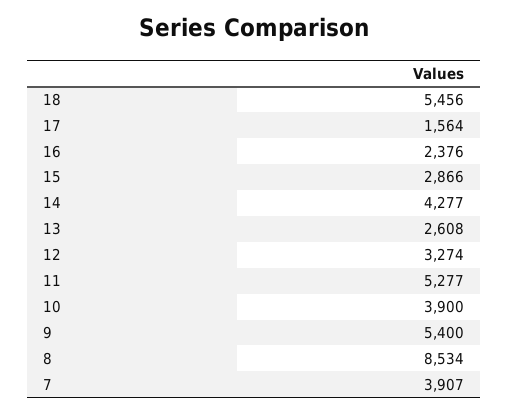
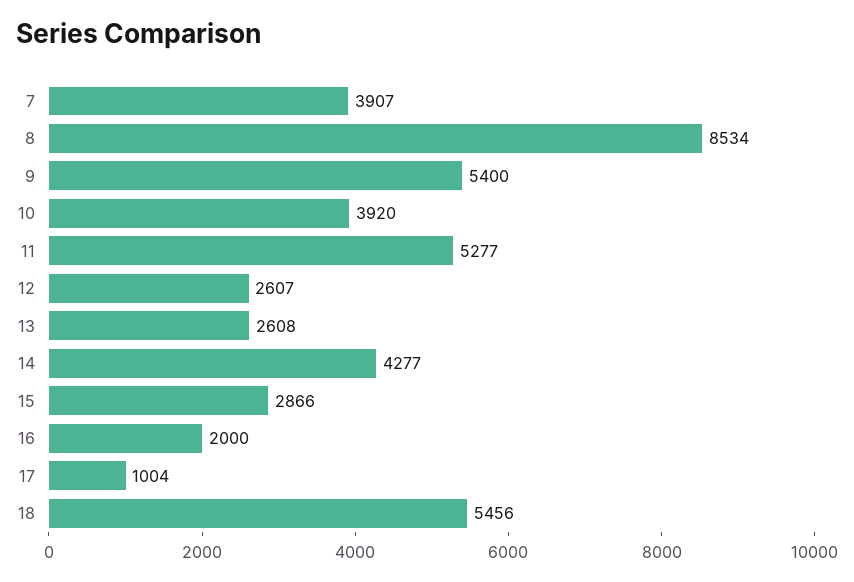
17: 1564 -> 1004
16: 2376 -> 2000
12: 3274 -> 2607
10: 3900 -> 3920

